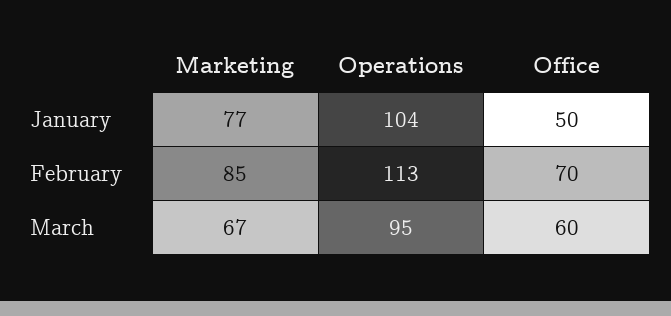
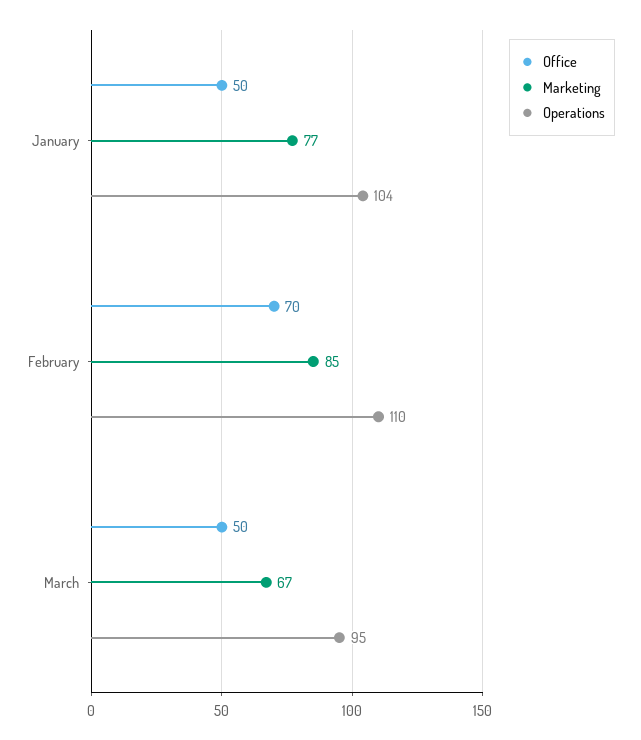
Operations, February: 113 -> 110
Office, March: 60 -> 50

